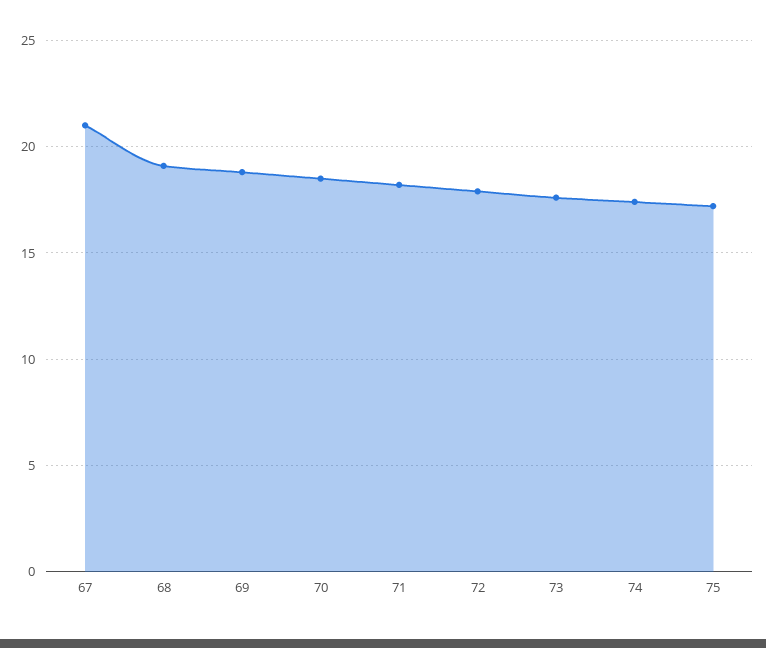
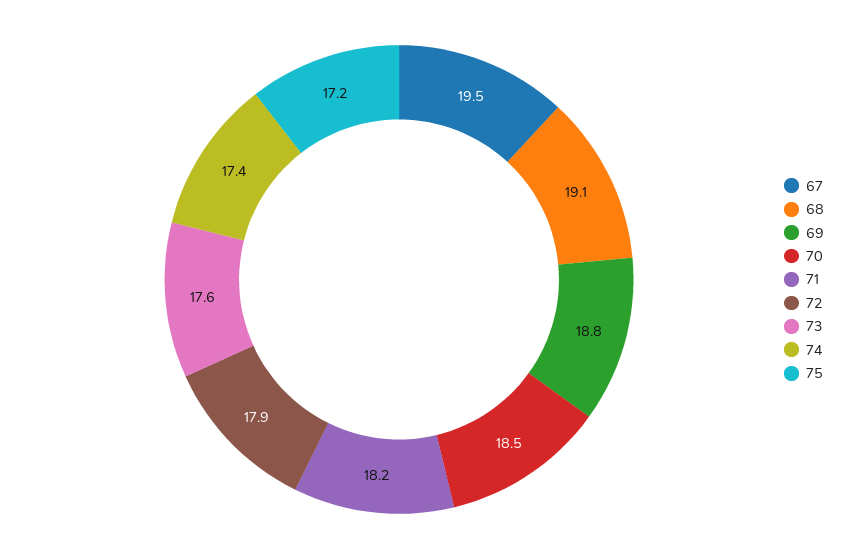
67: 21 -> 19.5

